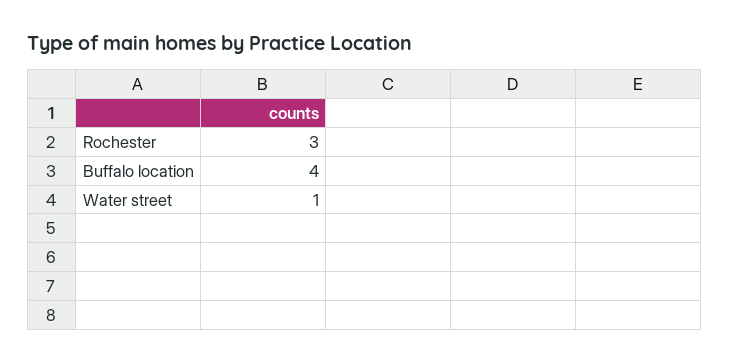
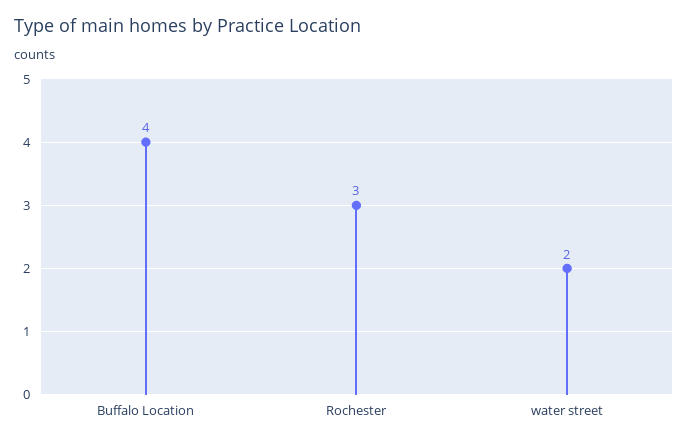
Water street: 1 -> 2

